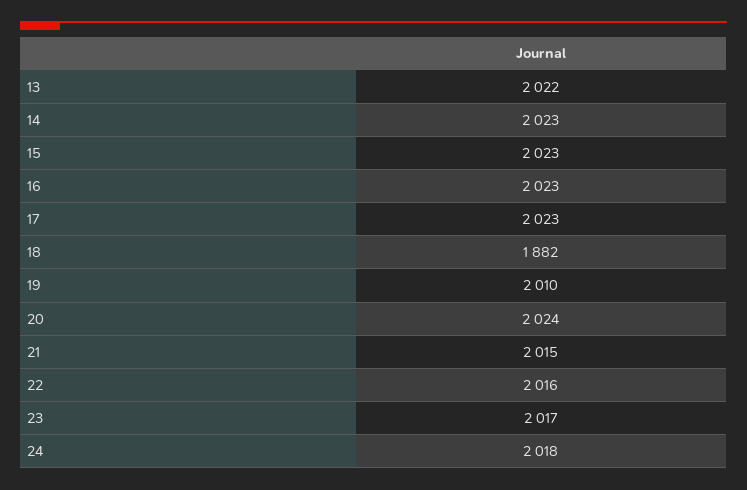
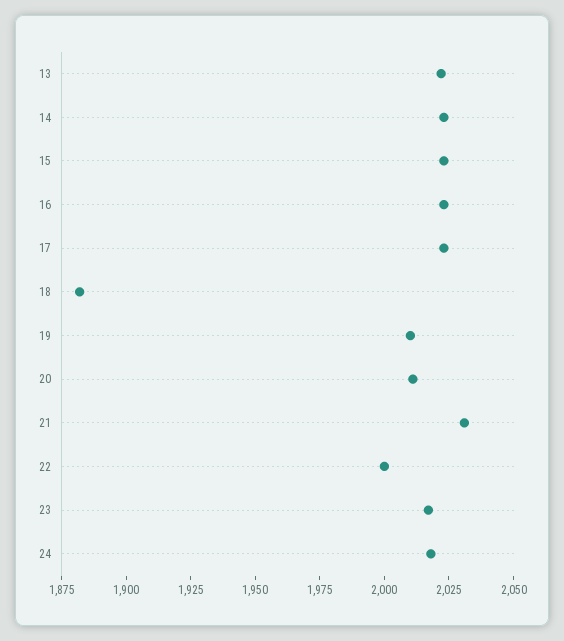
20: 2024 -> 2010
21: 2015 -> 2030
22: 2016 -> 2000

